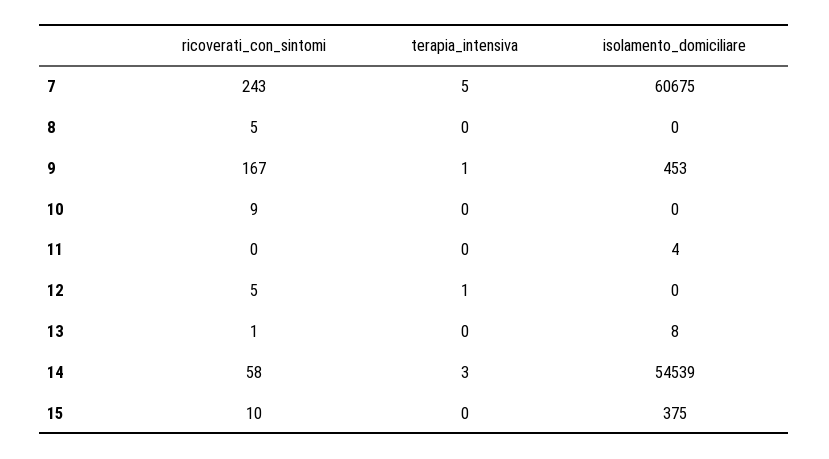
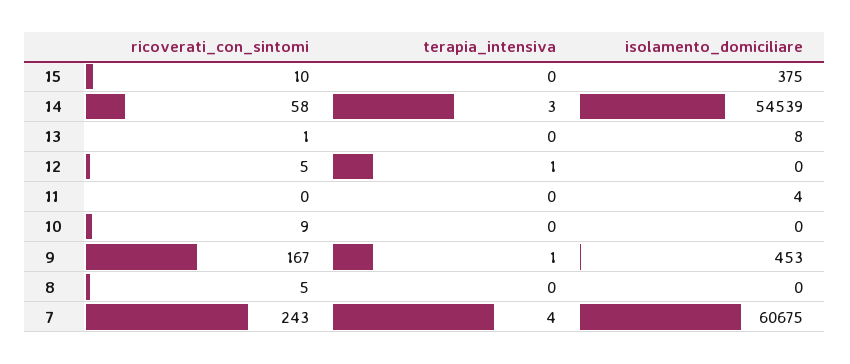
terapia_intensiva, 7: 5 -> 4

